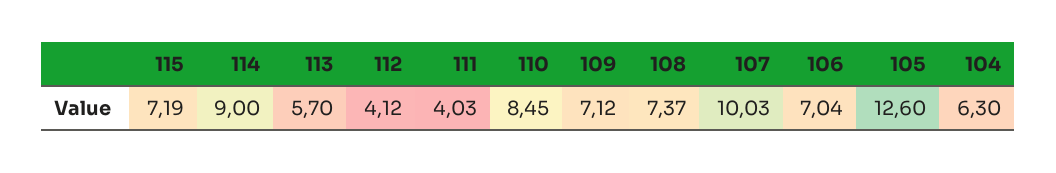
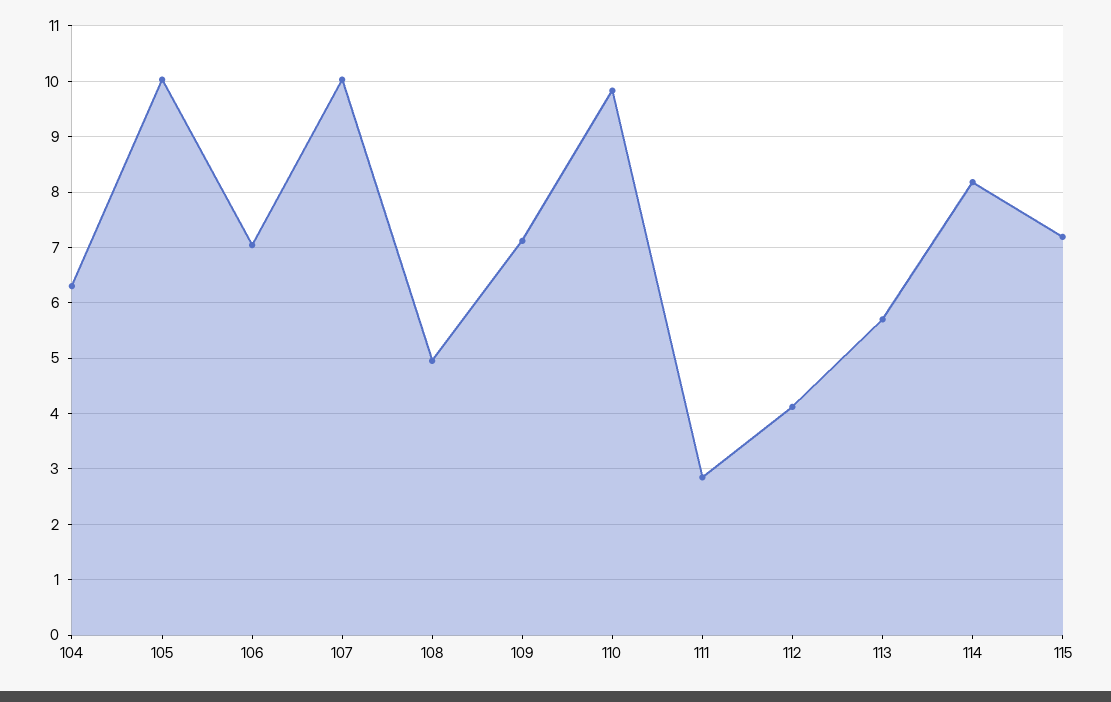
114: 9 -> 8.2
111: 4.03 -> 2.8
110: 8.45 -> 9.8
108: 7.37 -> 5
105: 12.6 -> 10

